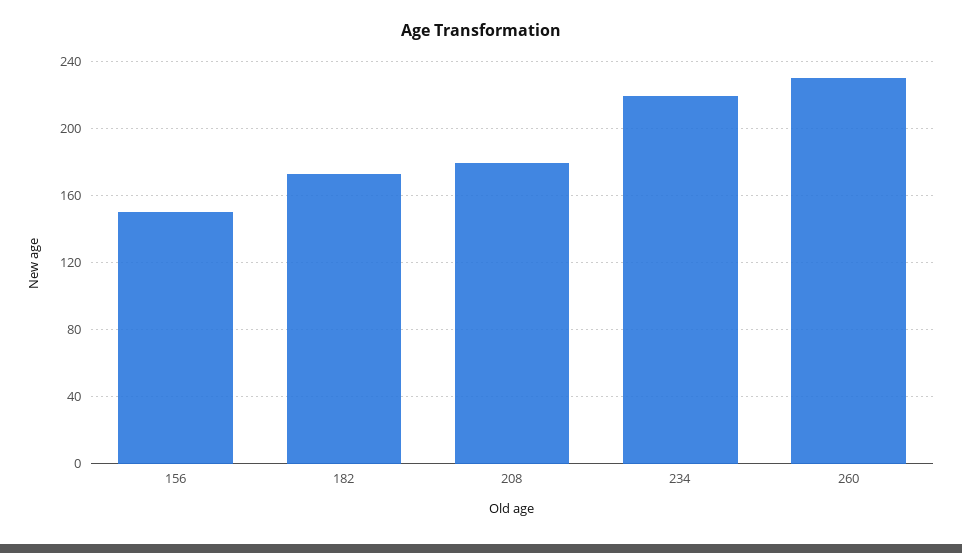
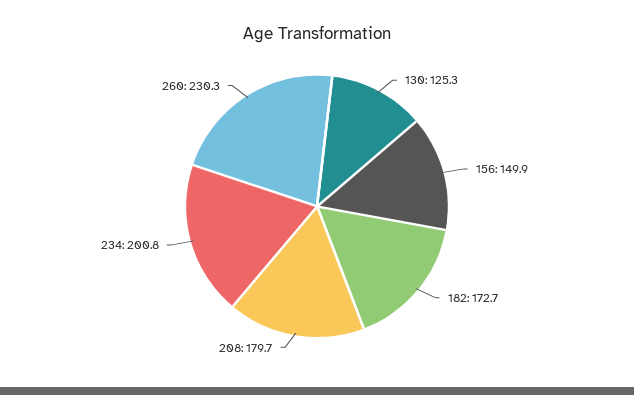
234: 220 -> 200.8
130: none -> 125.3

